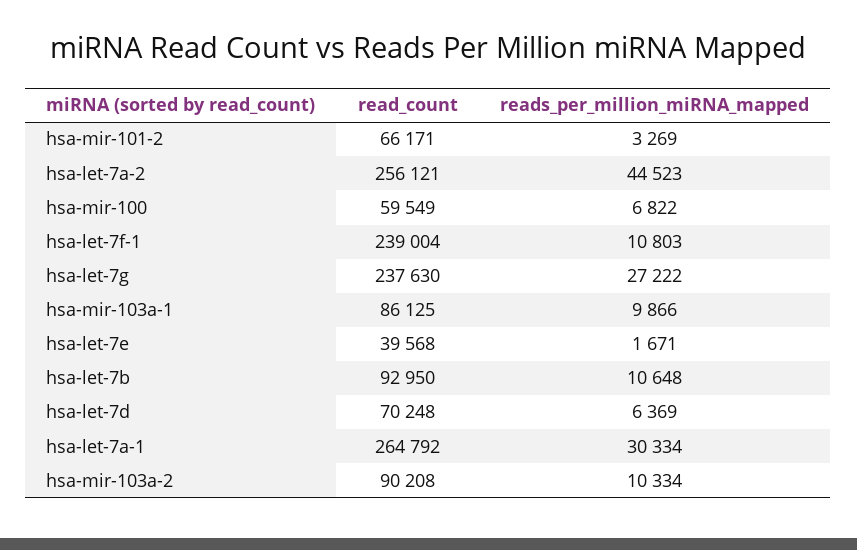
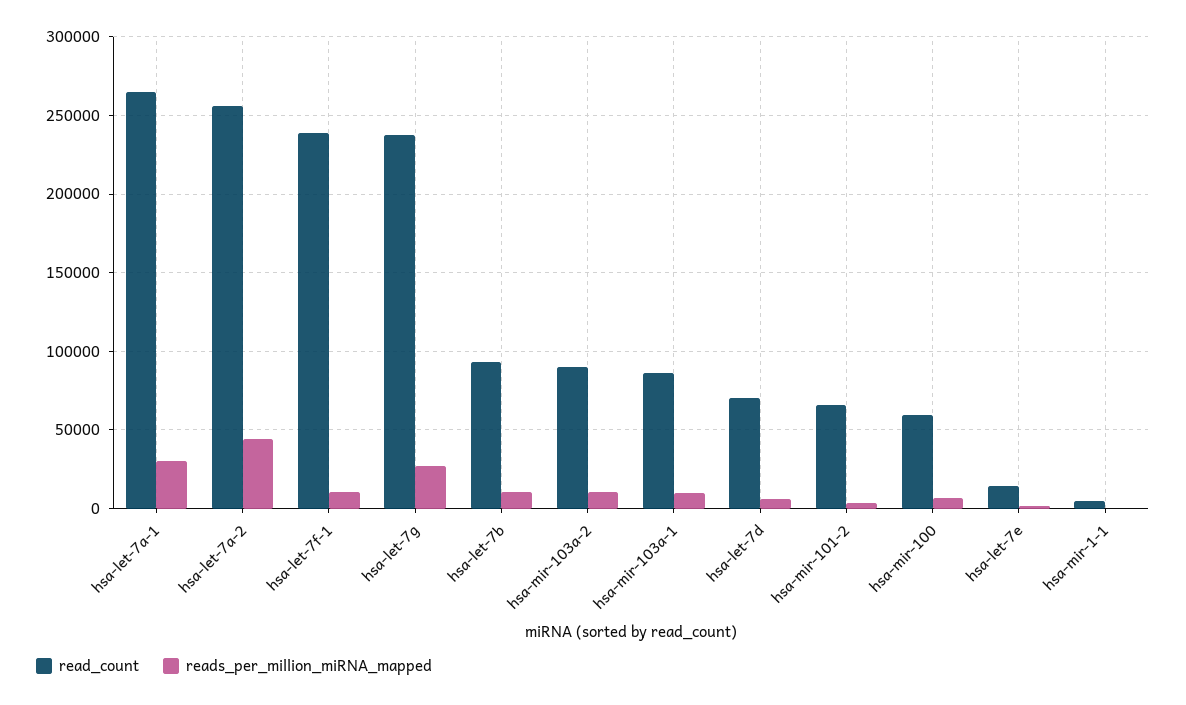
read_count, hsa-let-7e: 39568 -> 15000
read_count, hsa-mir-1-1: none -> 5000
reads_per_million_miRNA_mapped, hsa-mir-1-1: none -> 0

